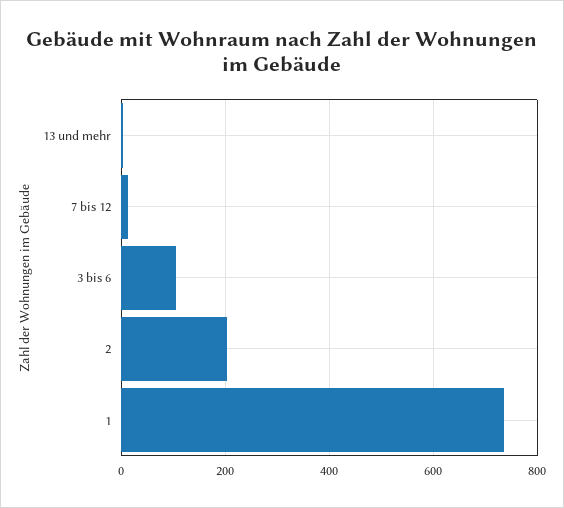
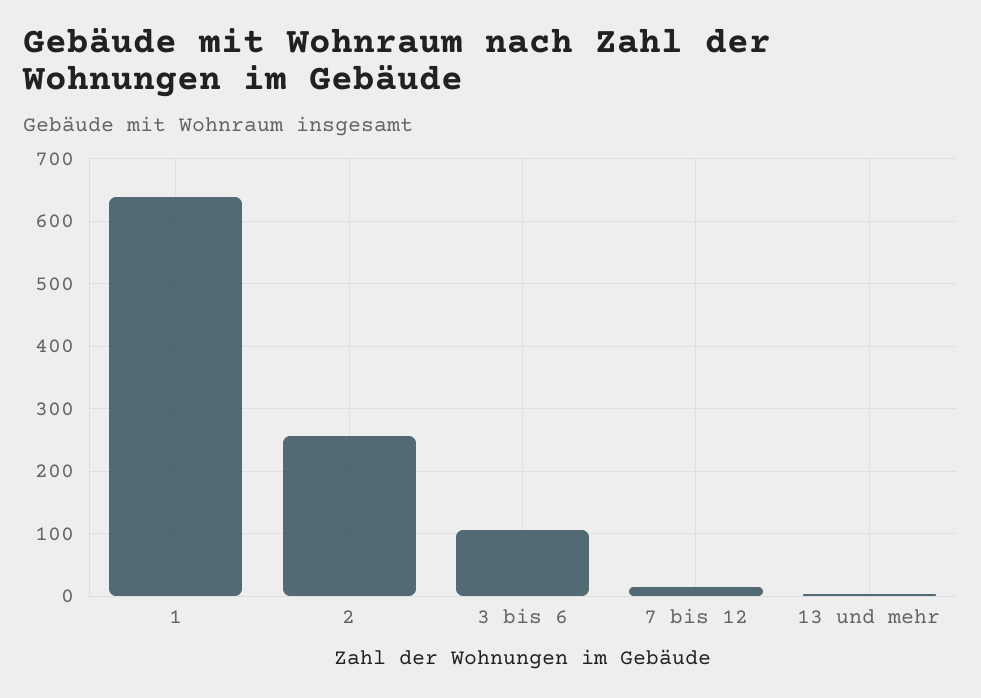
2: 200 -> 260
1: 740 -> 640

